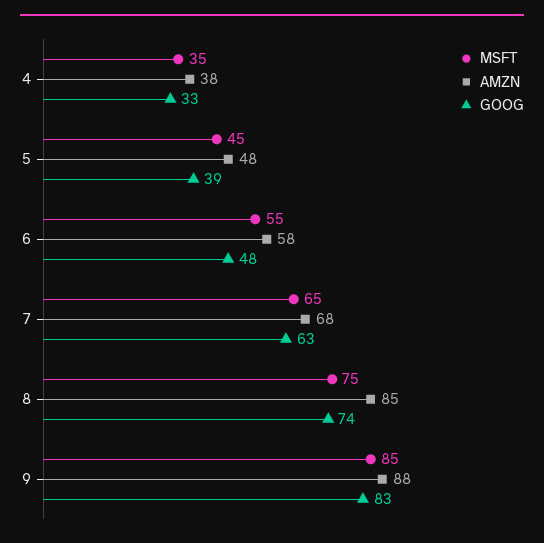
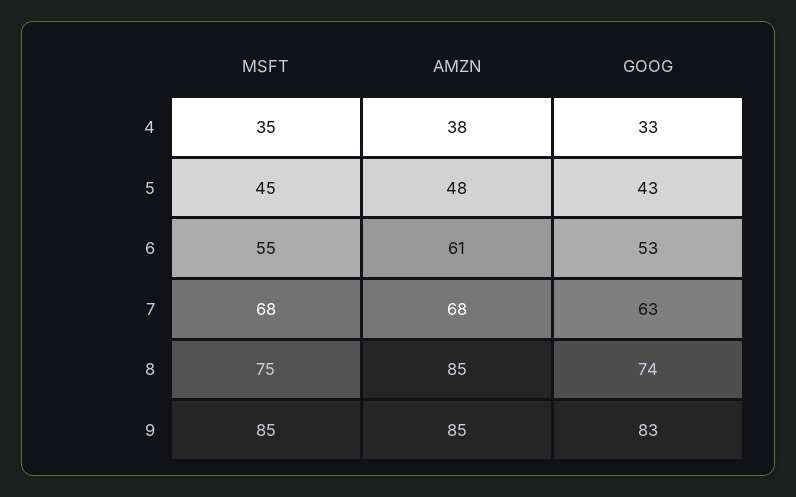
GOOG, 5: 39 -> 43
AMZN, 6: 58 -> 61
GOOG, 6: 48 -> 53
MSFT, 7: 65 -> 68
AMZN, 9: 88 -> 85

